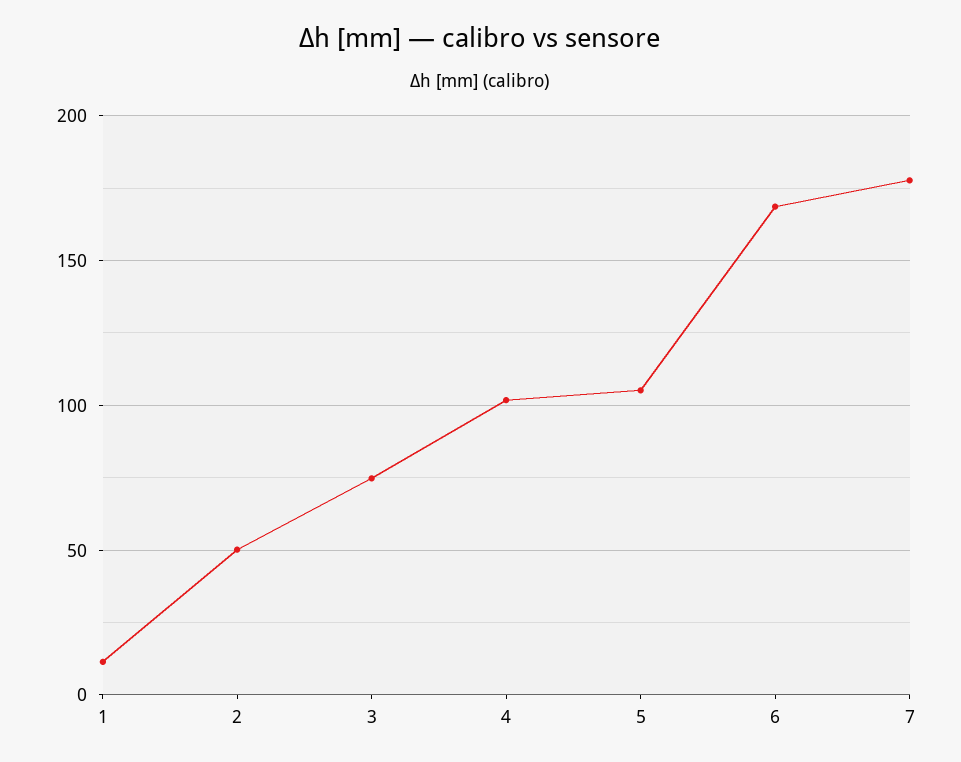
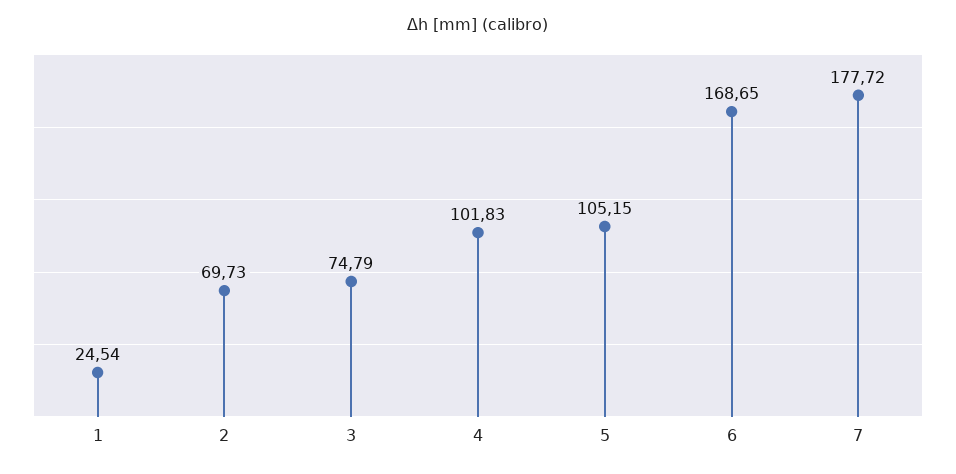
1: 10 -> 24.54
2: 50 -> 69.73

